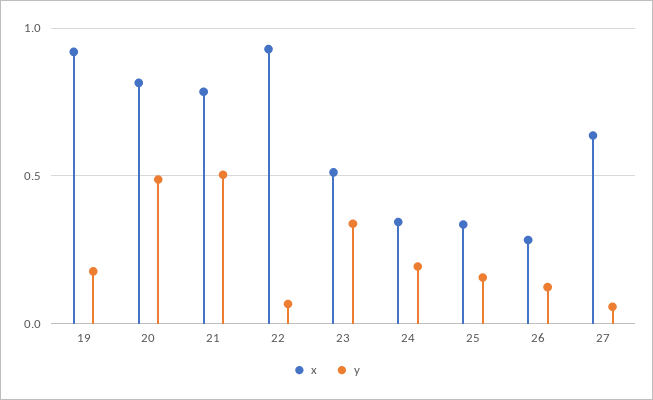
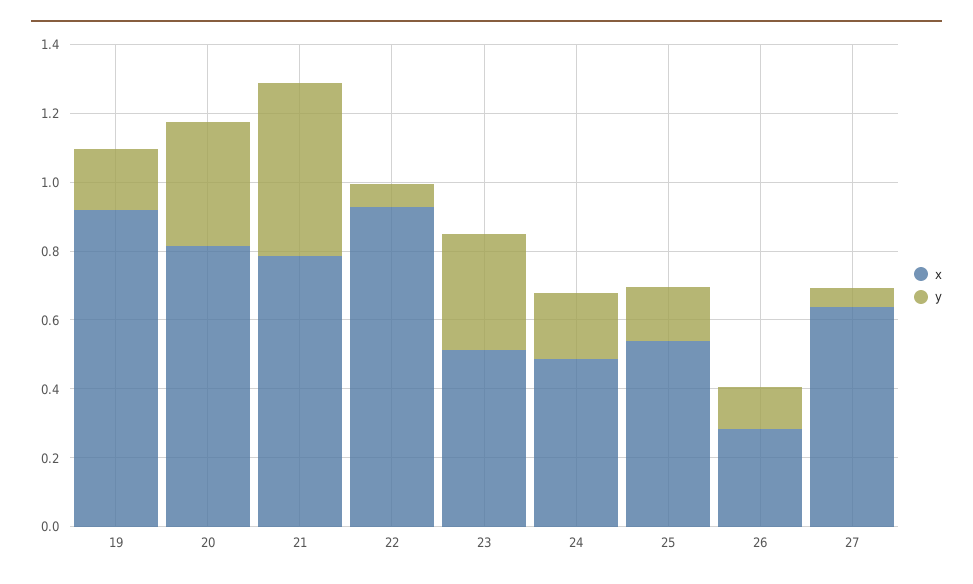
y, 20: 0.5 -> 0.35
x, 24: 0.35 -> 0.5
x, 25: 0.35 -> 0.55

